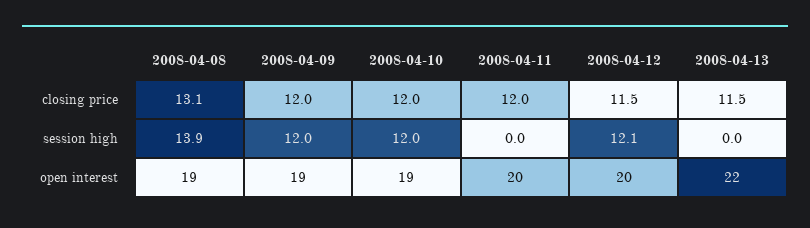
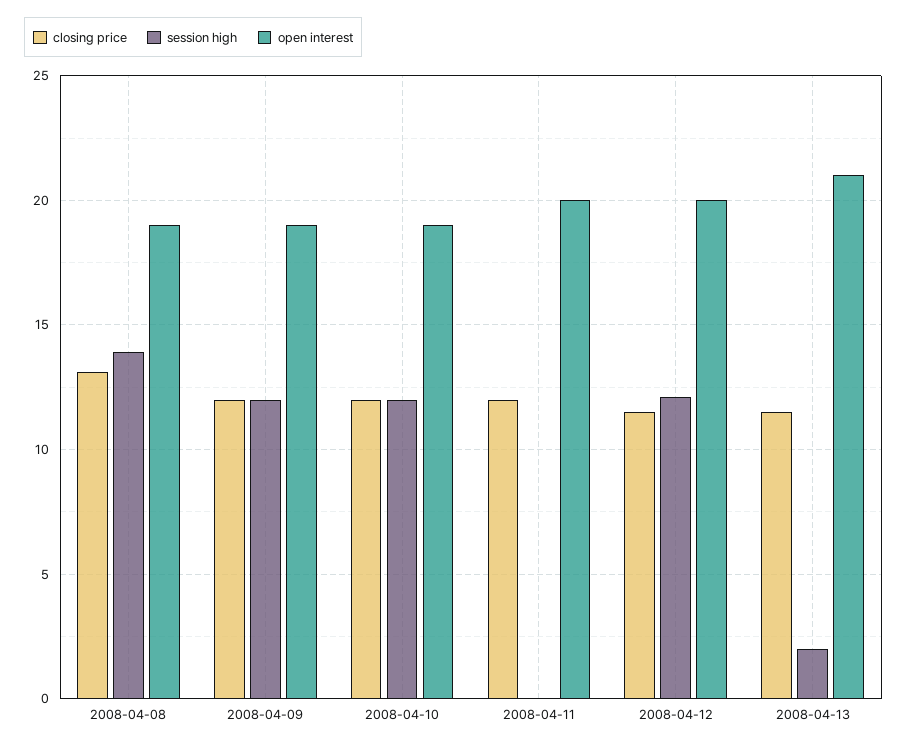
session high, 2008-04-13: 0 -> 2
open interest, 2008-04-13: 22 -> 21

